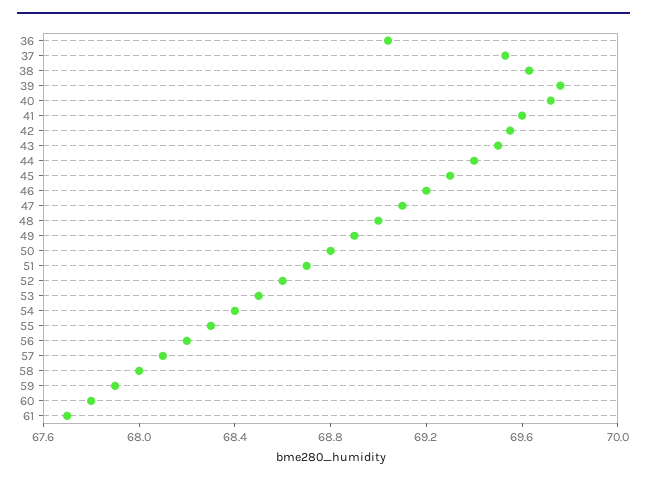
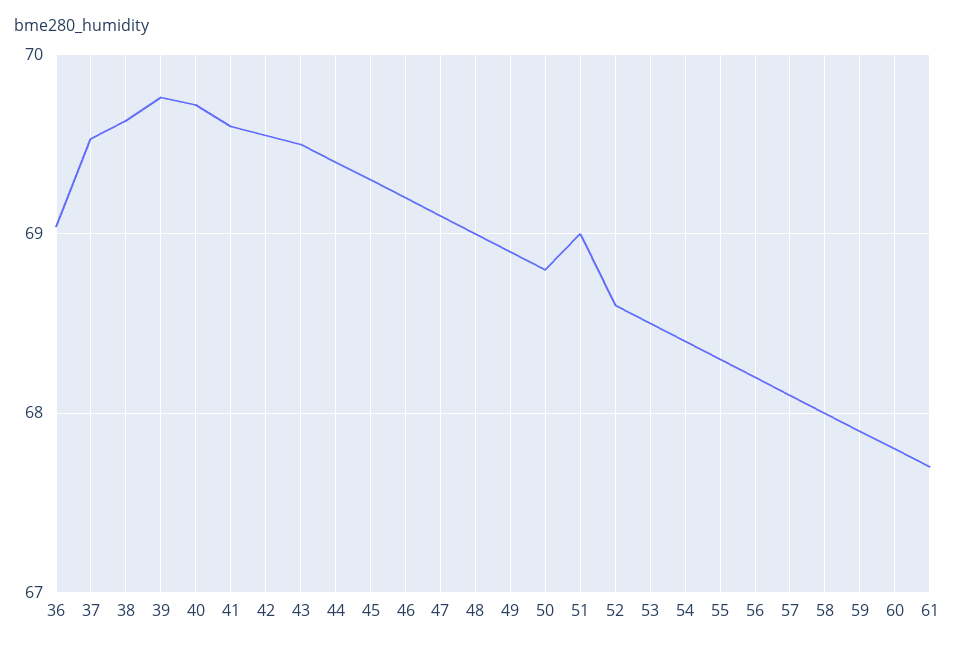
51: 68.7 -> 69

